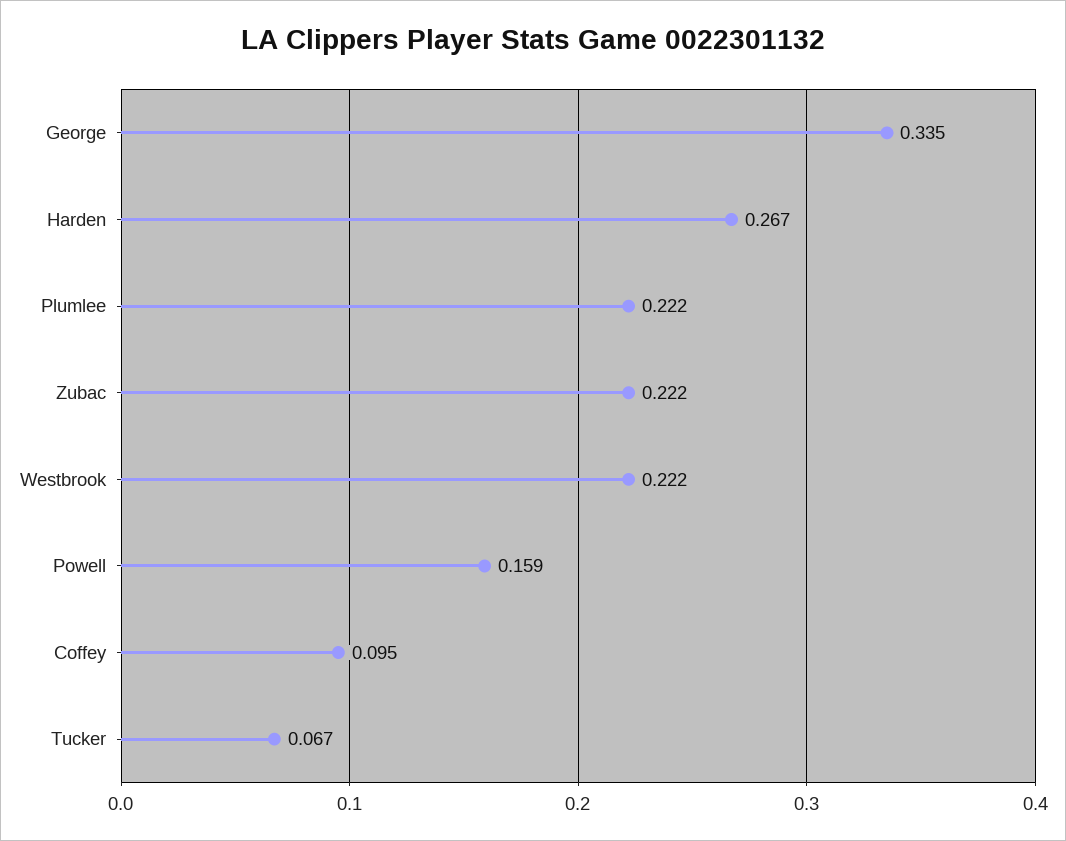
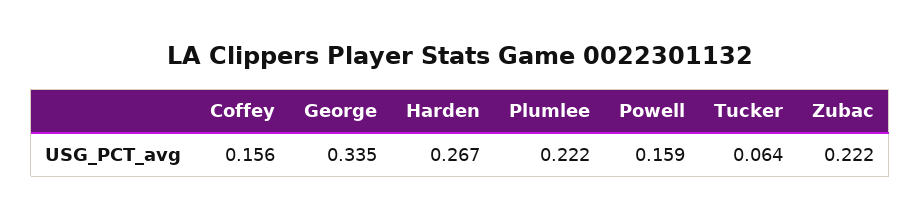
Westbrook: 0.222 -> none
Coffey: 0.095 -> 0.156
Tucker: 0.067 -> 0.064

